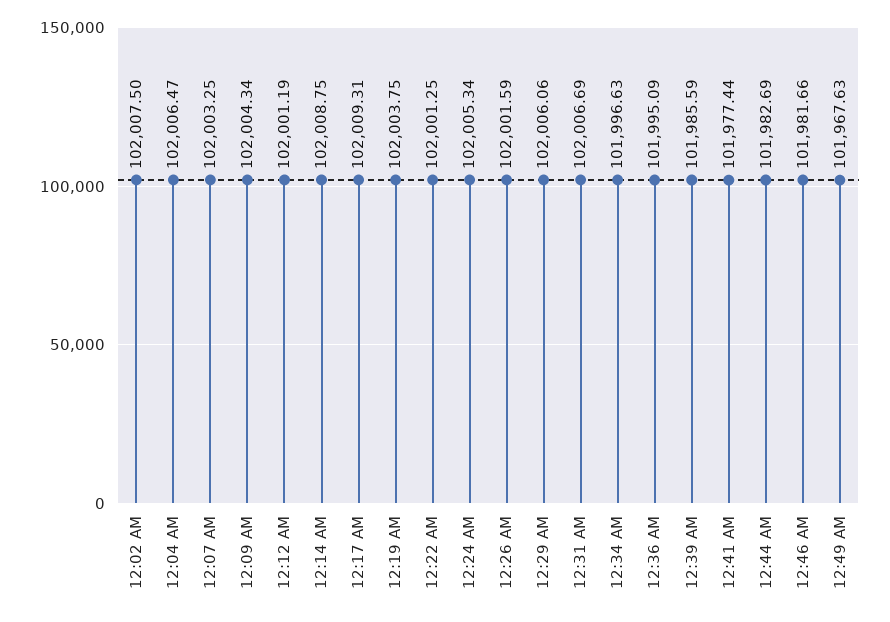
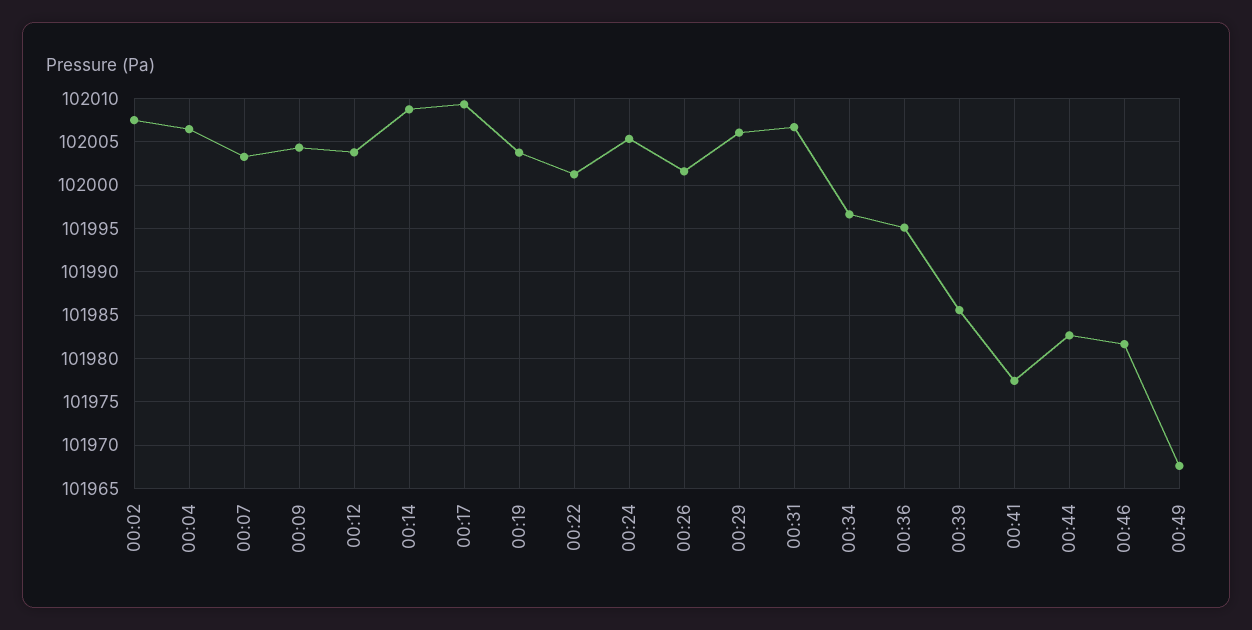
12:12 AM: 102001.19 -> 102004

